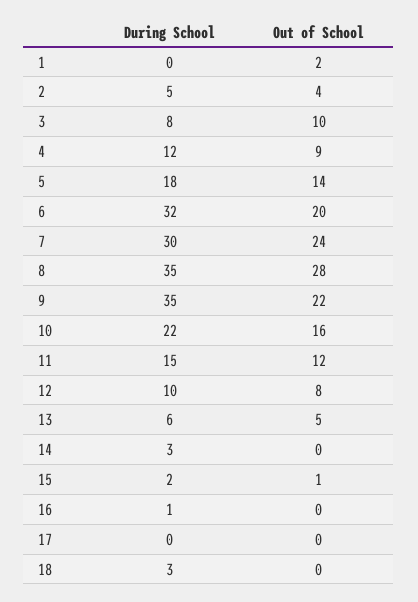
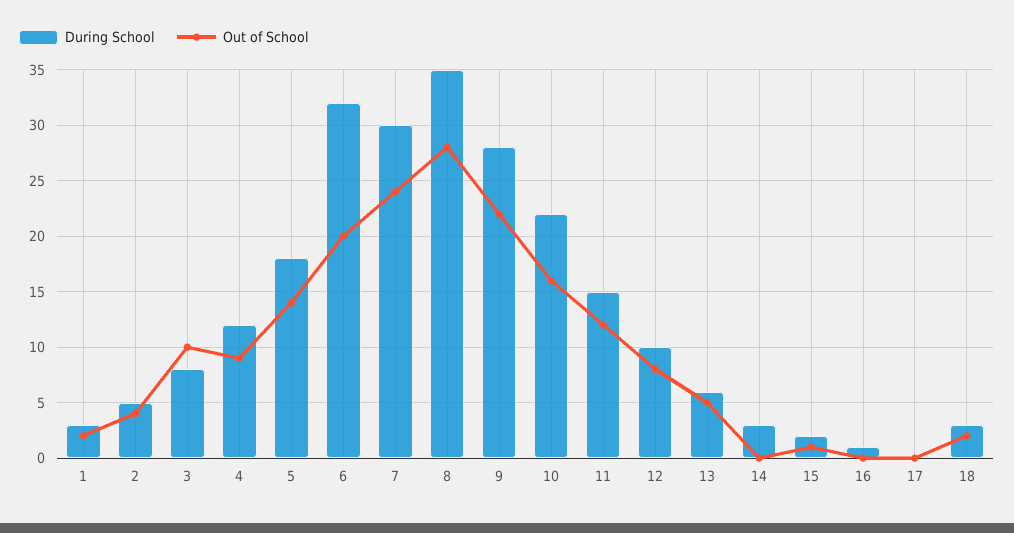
During School, 1: 0 -> 3
During School, 9: 35 -> 28
Out of School, 18: 0 -> 2

